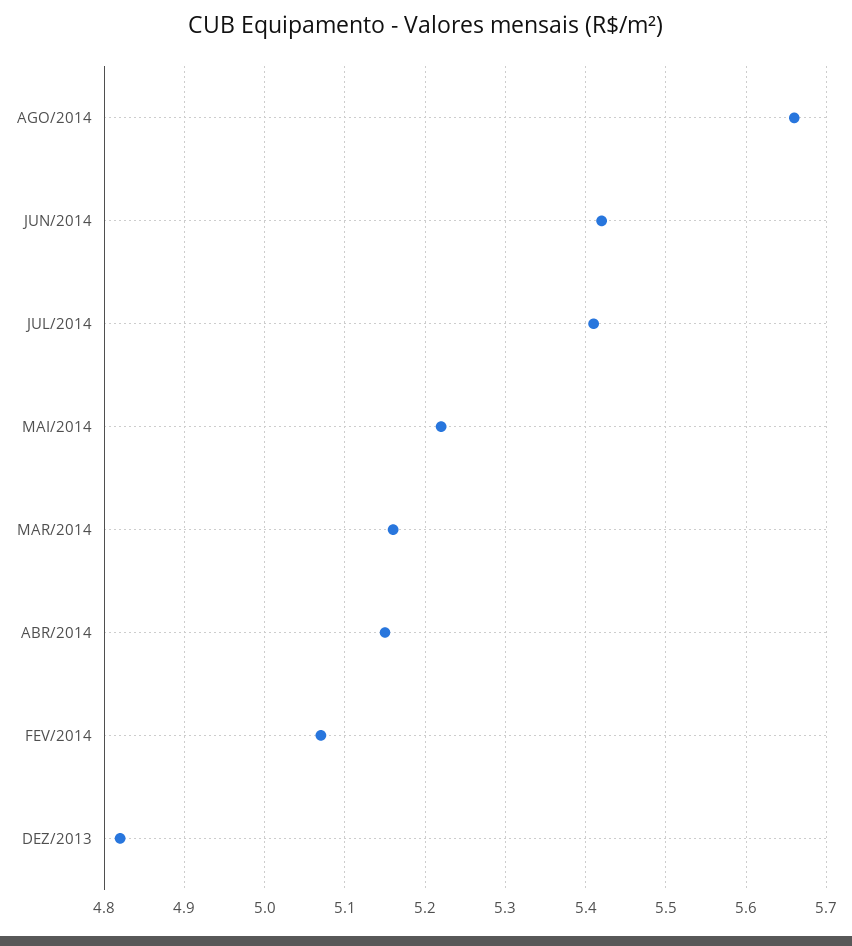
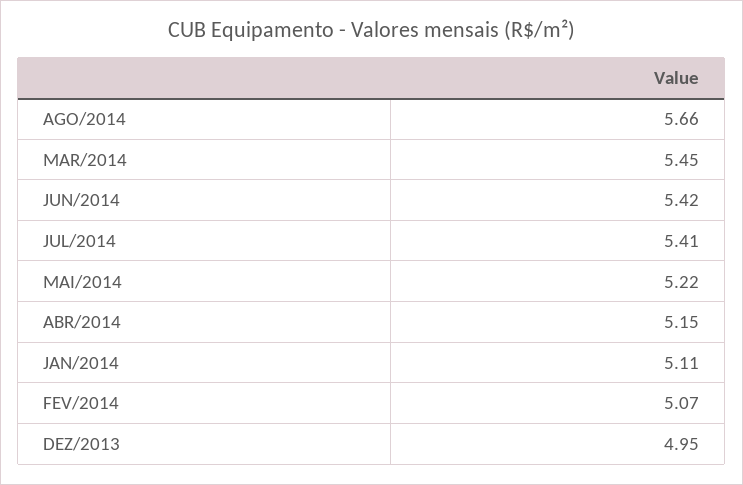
MAR/2014: 5.16 -> 5.45
DEZ/2013: 4.82 -> 4.95
JAN/2014: none -> 5.11

